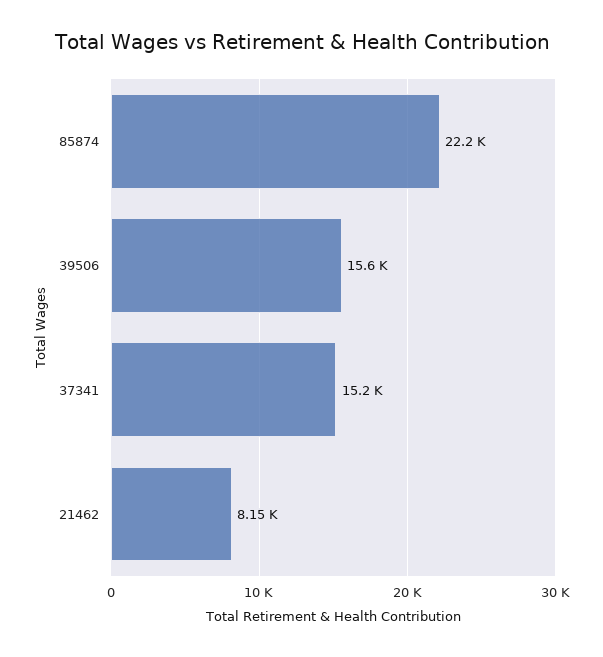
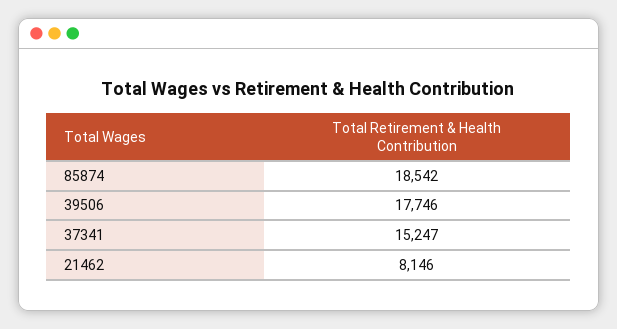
85874: 22200 -> 18542
39506: 15600 -> 17746

